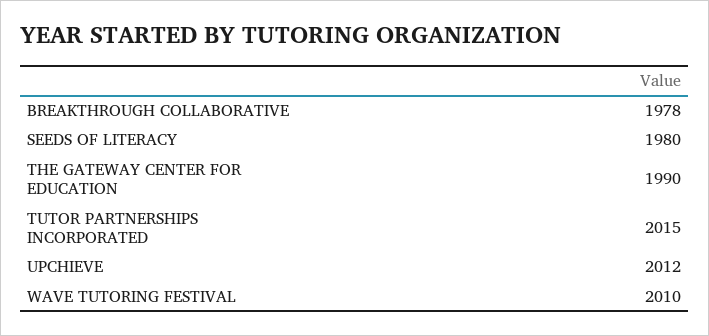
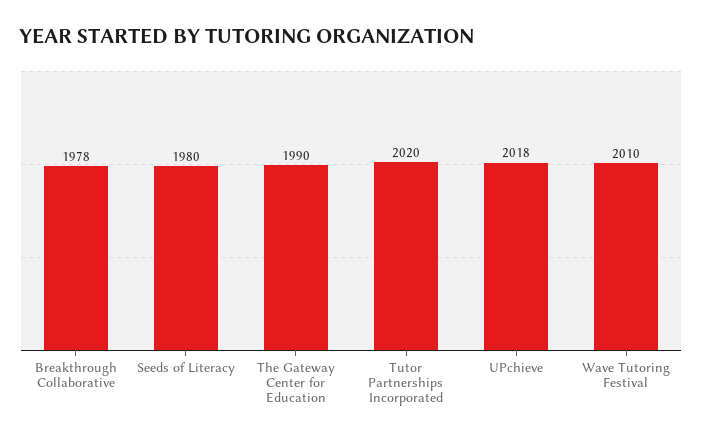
TUTOR PARTNERSHIPS INCORPORATED: 2015 -> 2020
UPCHIEVE: 2012 -> 2018

